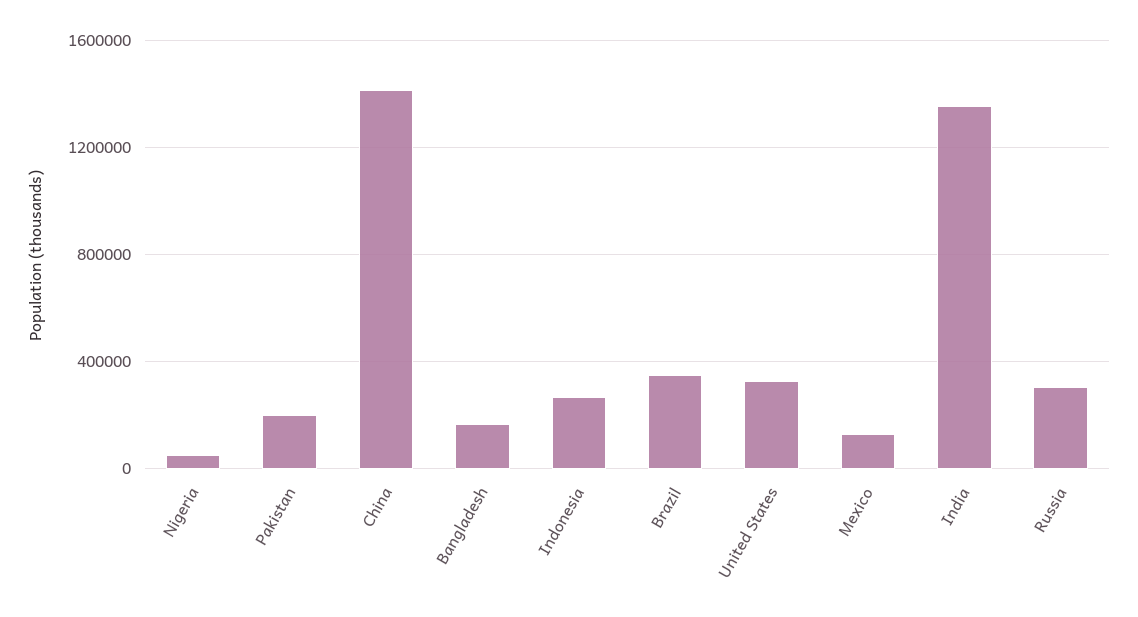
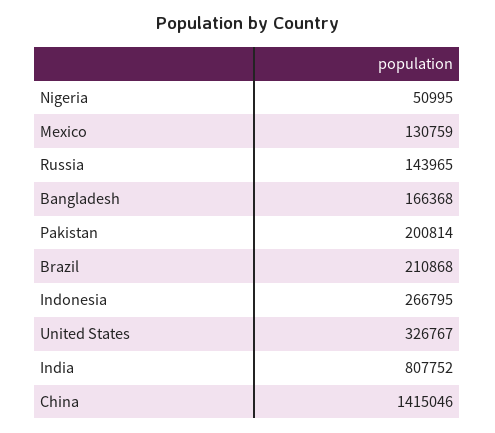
Brazil: 350000 -> 210868
India: 1350000 -> 807752
Russia: 300000 -> 143965

